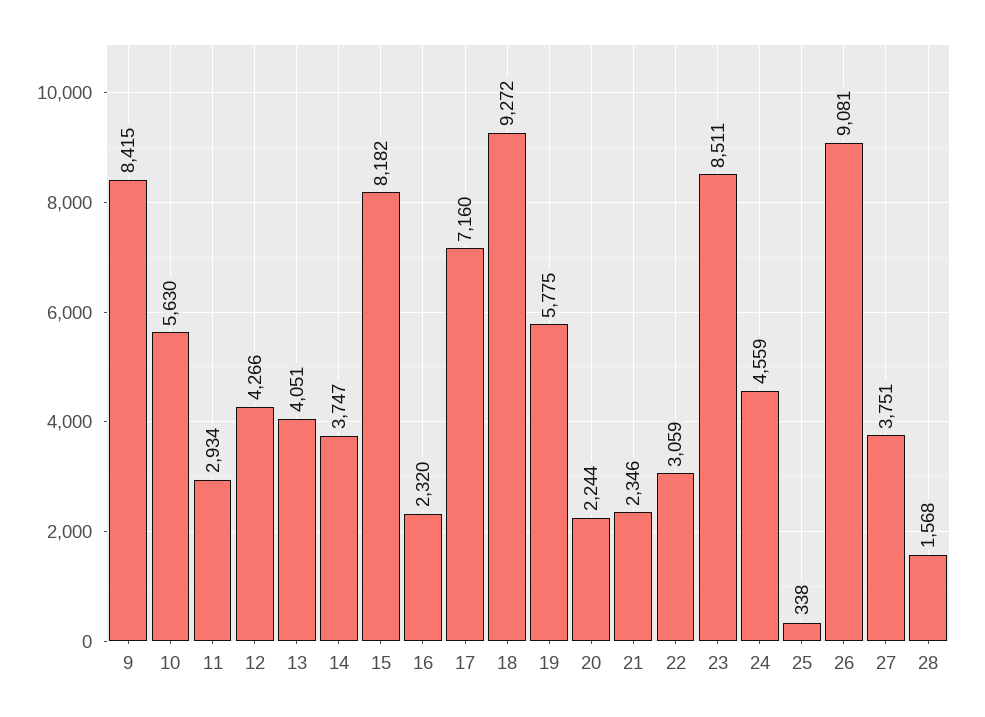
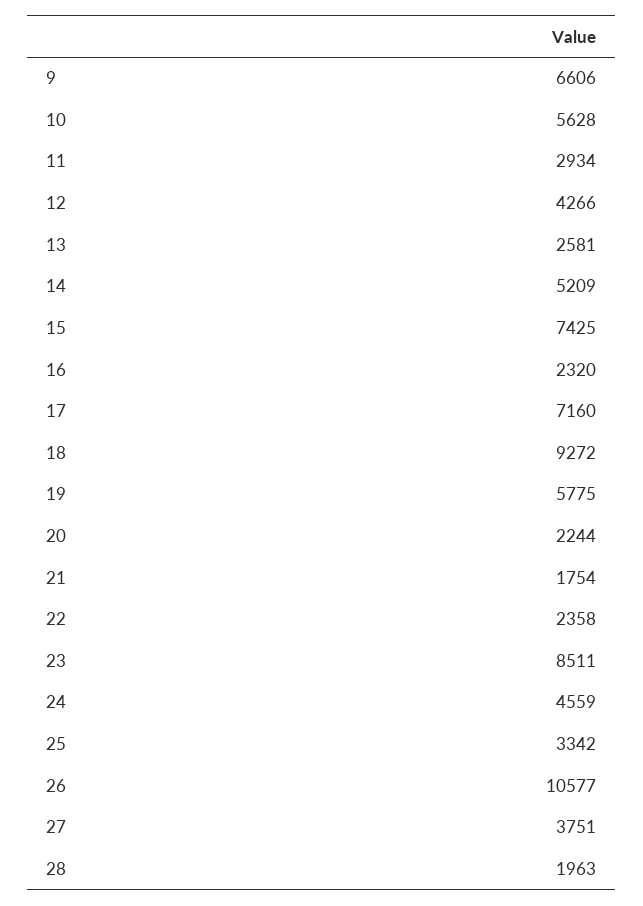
9: 8415 -> 6606
10: 5630 -> 5628
13: 4051 -> 2581
14: 3747 -> 5209
15: 8182 -> 7425
21: 2346 -> 1754
22: 3059 -> 2358
25: 338 -> 3342
26: 9081 -> 10577
28: 1568 -> 1963

